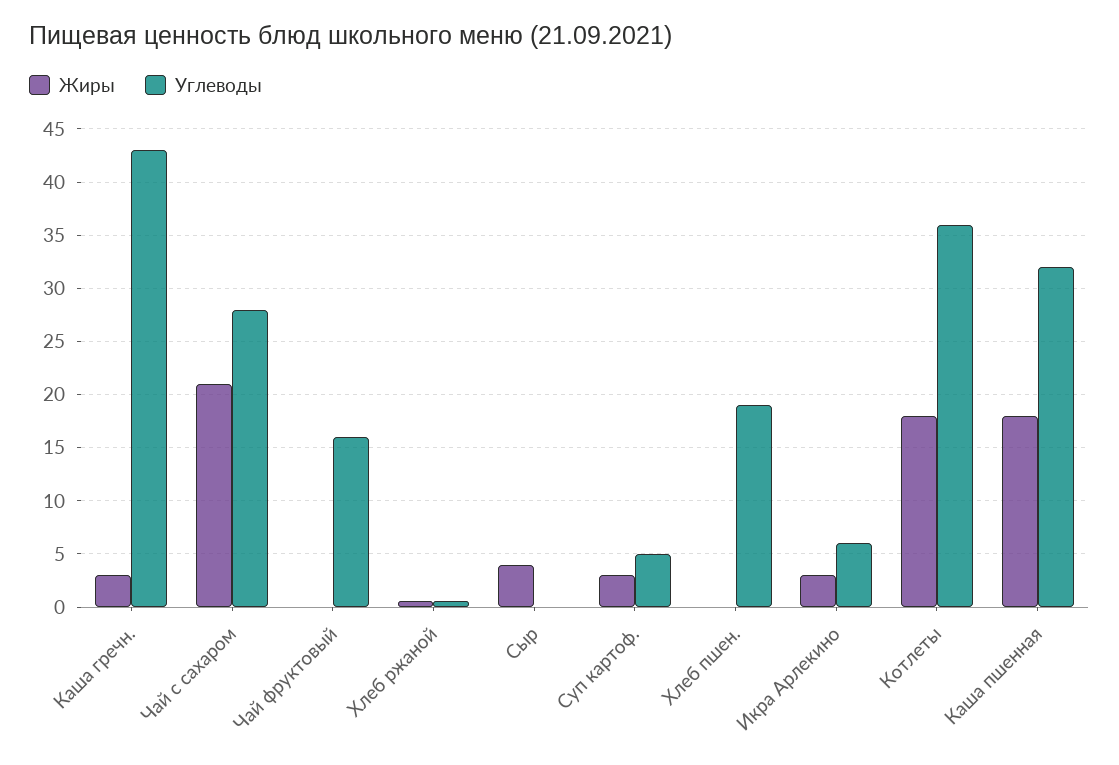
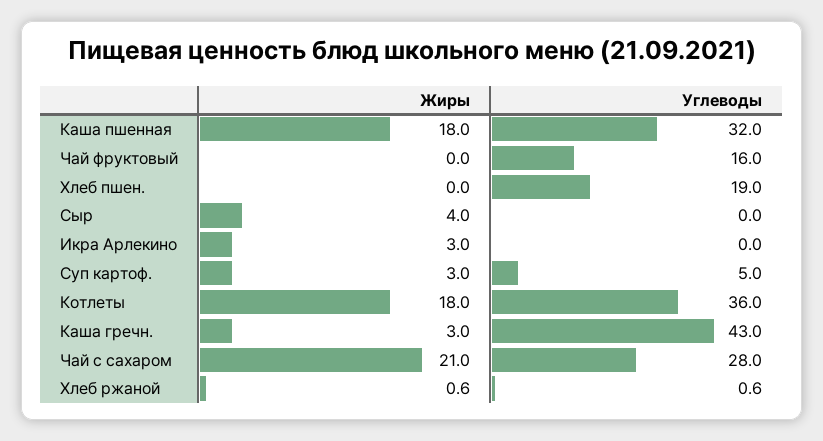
Углеводы, Икра Арлекино: 6 -> 0

